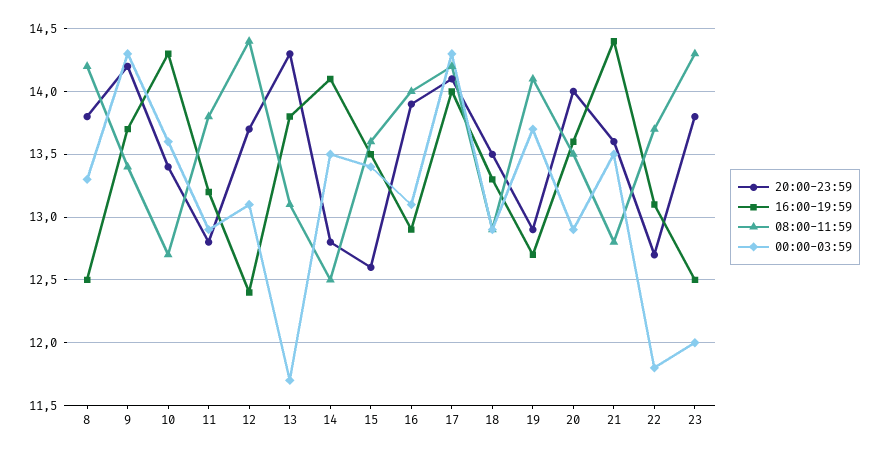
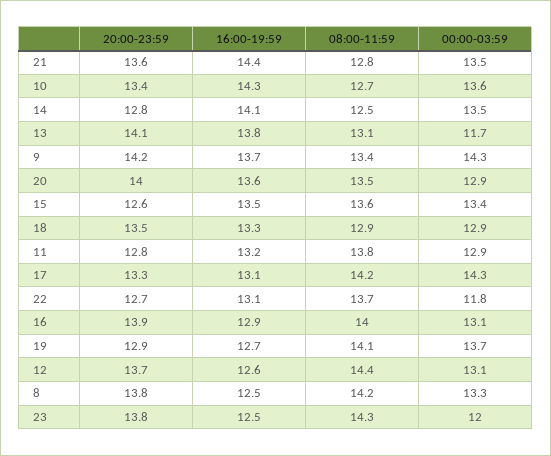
16:00-19:59, 12: 12.4 -> 12.6
20:00-23:59, 13: 14.3 -> 14.1
20:00-23:59, 17: 14.1 -> 13.3
16:00-19:59, 17: 14 -> 13.1

